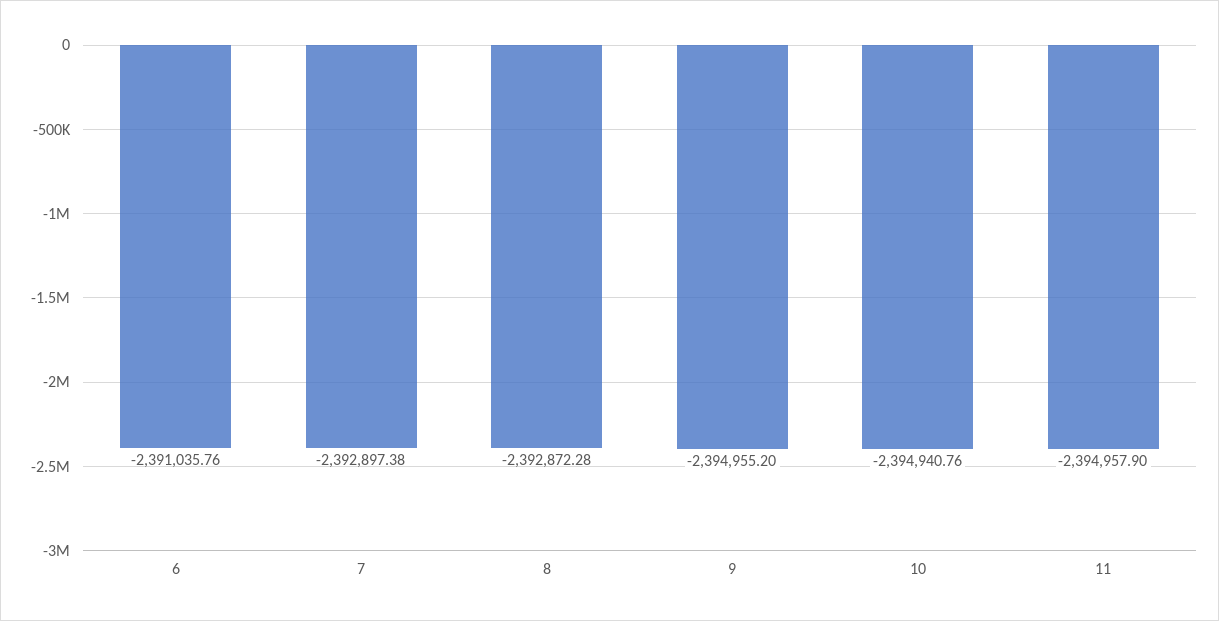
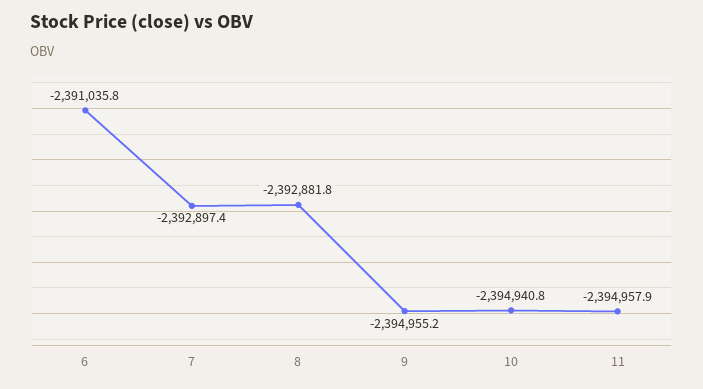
8: -2392872.28 -> -2392881.8

